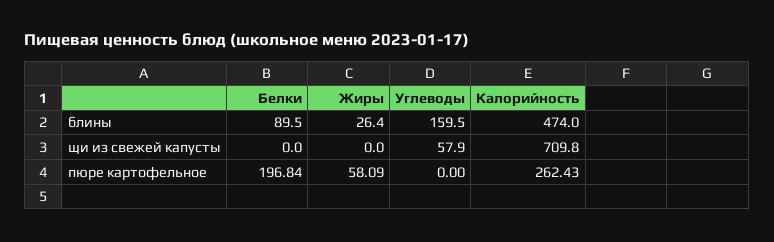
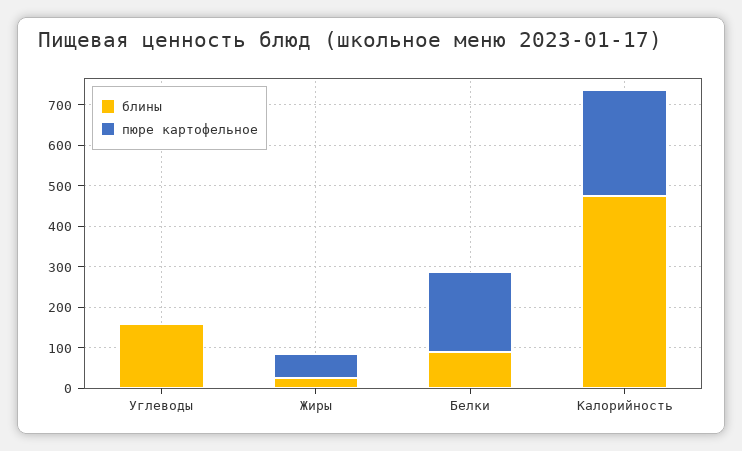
щи из свежей капусты, Белки: 0 -> none
щи из свежей капусты, Жиры: 0 -> none
щи из свежей капусты, Углеводы: 57.9 -> none
щи из свежей капусты, Калорийность: 709.8 -> none

